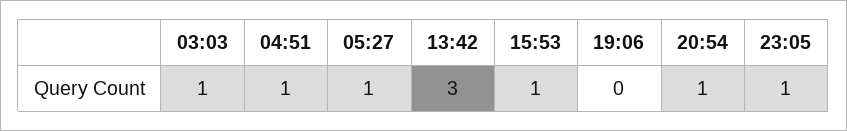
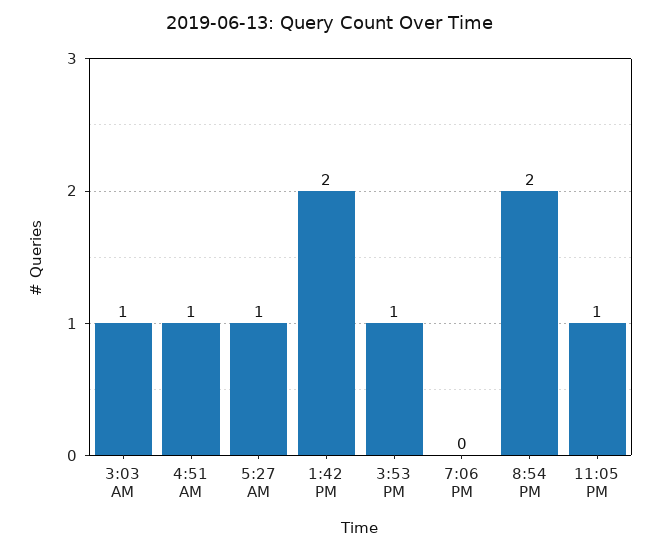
13:42: 3 -> 2
20:54: 1 -> 2

